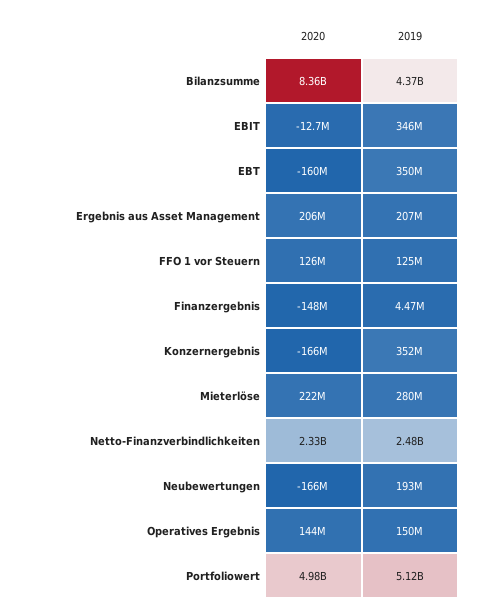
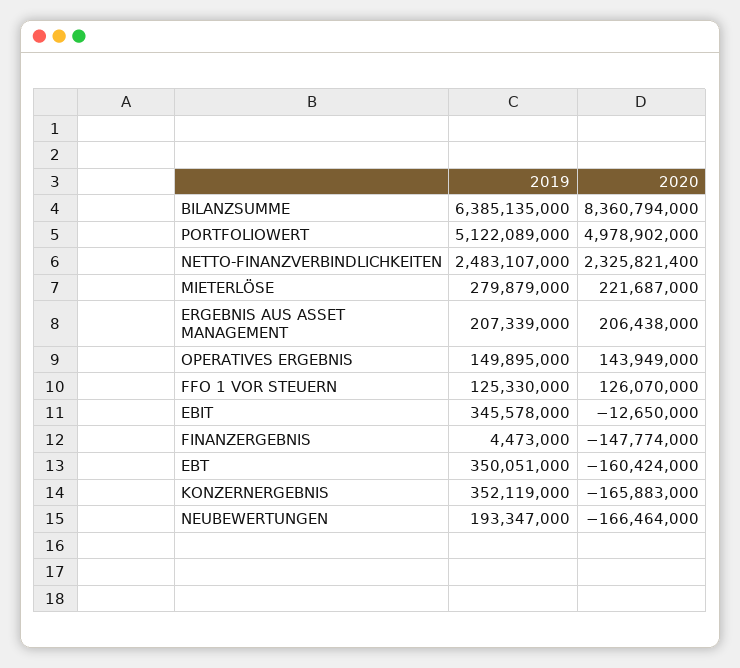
2019, Bilanzsumme: 4370000000 -> 6385135000

